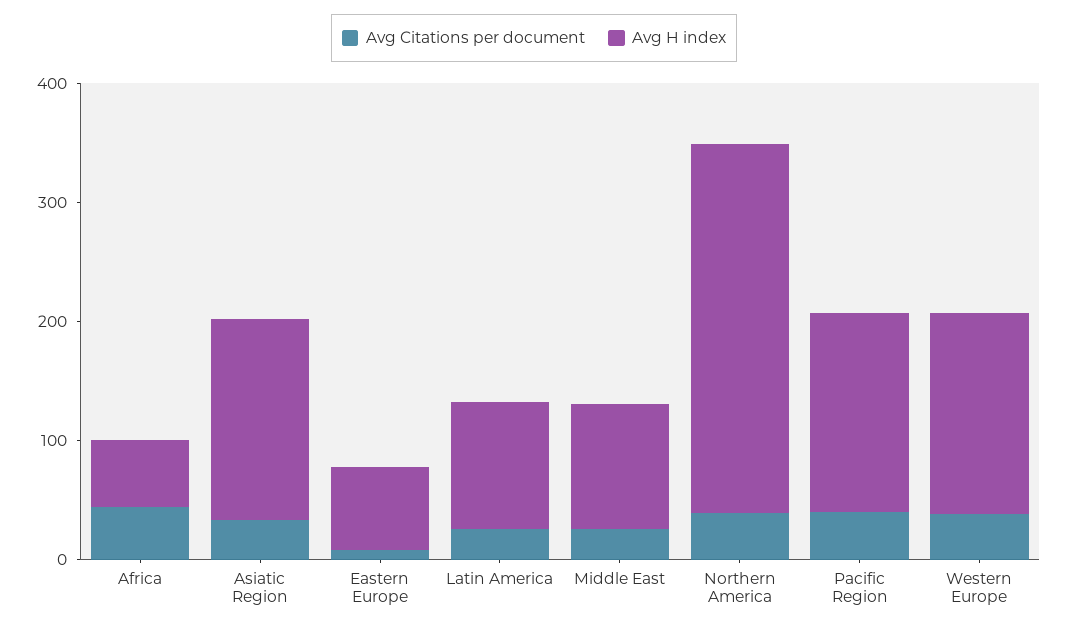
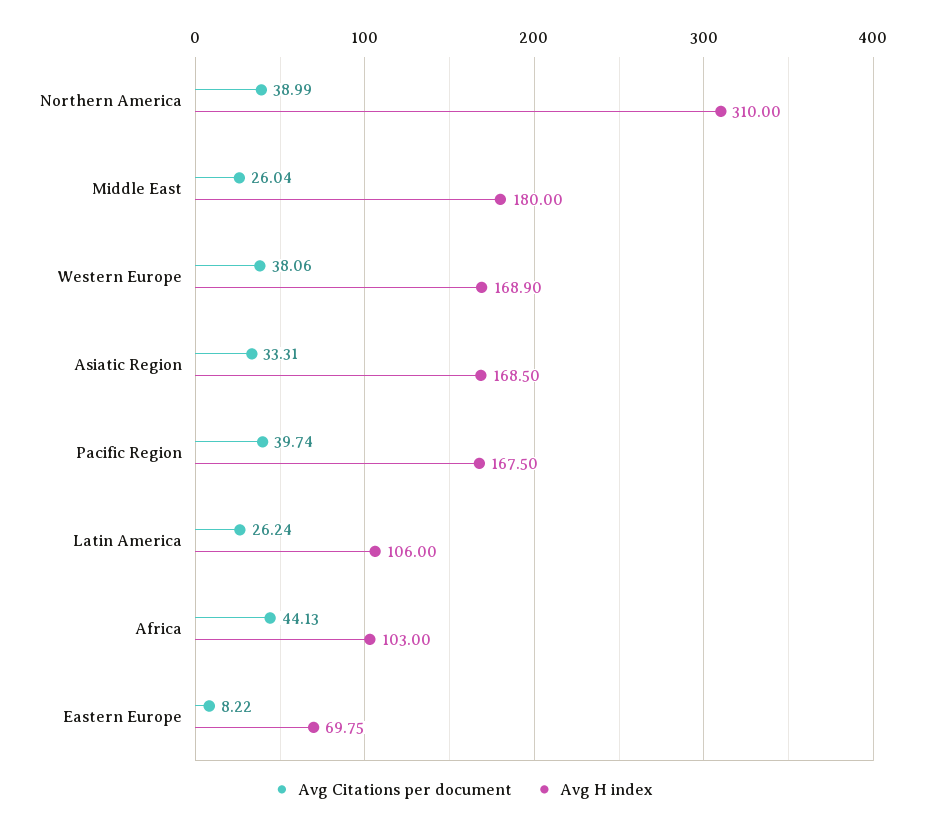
Avg H index, Africa: 60 -> 103
Avg H index, Middle East: 100 -> 180

